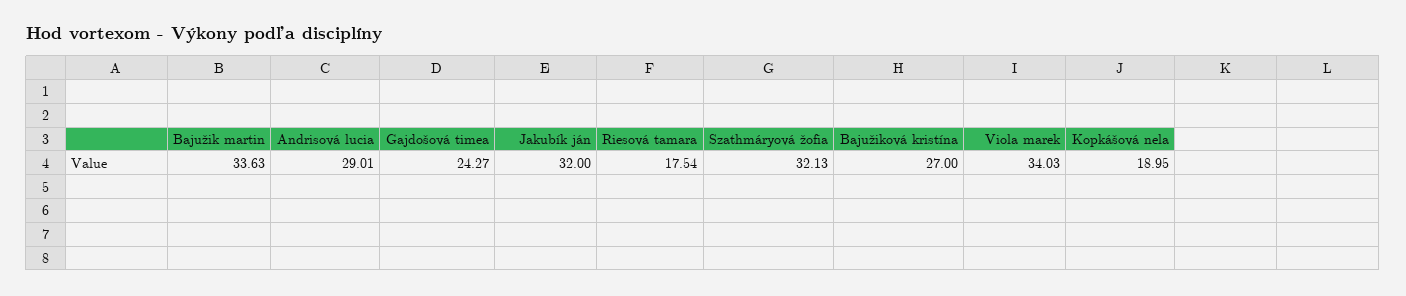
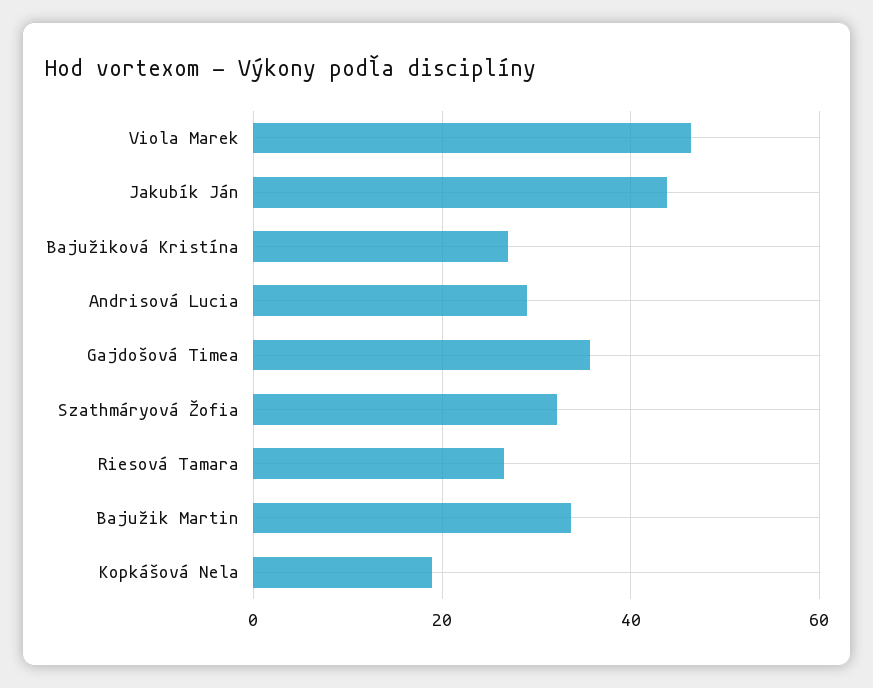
Gajdošová timea: 24.27 -> 36
Jakubík ján: 32 -> 44
Riesová tamara: 17.54 -> 26
Viola marek: 34.03 -> 46

